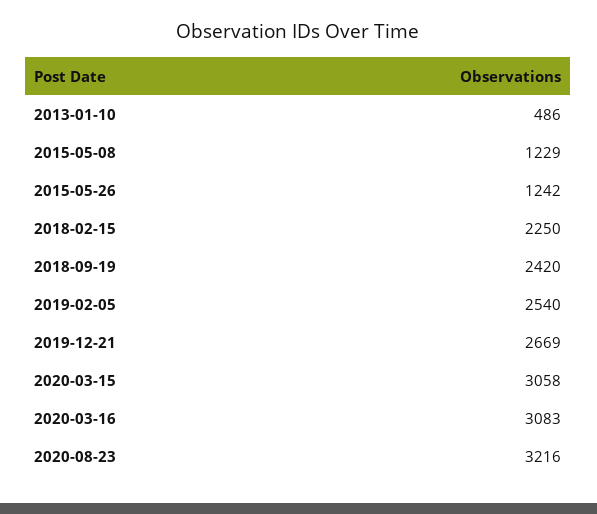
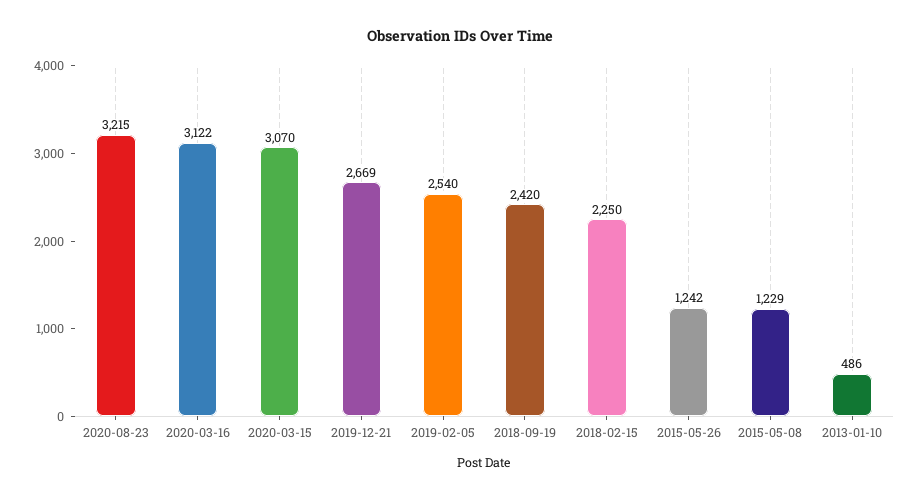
2020-03-15: 3058 -> 3070
2020-03-16: 3083 -> 3122
2020-08-23: 3216 -> 3215

